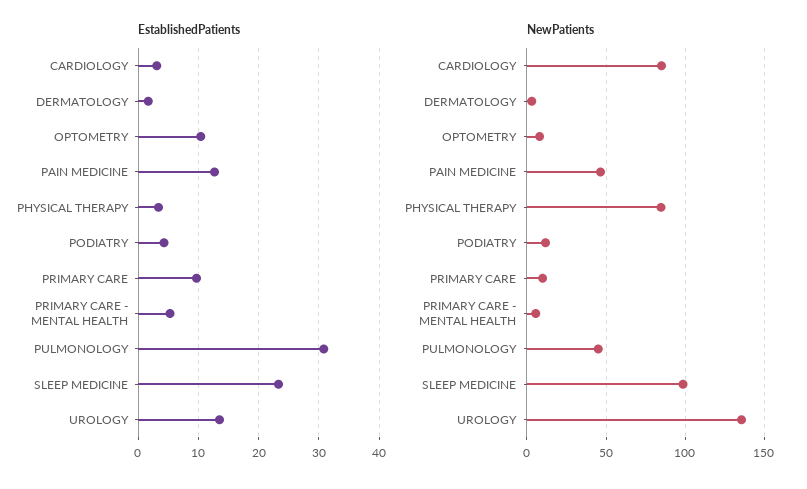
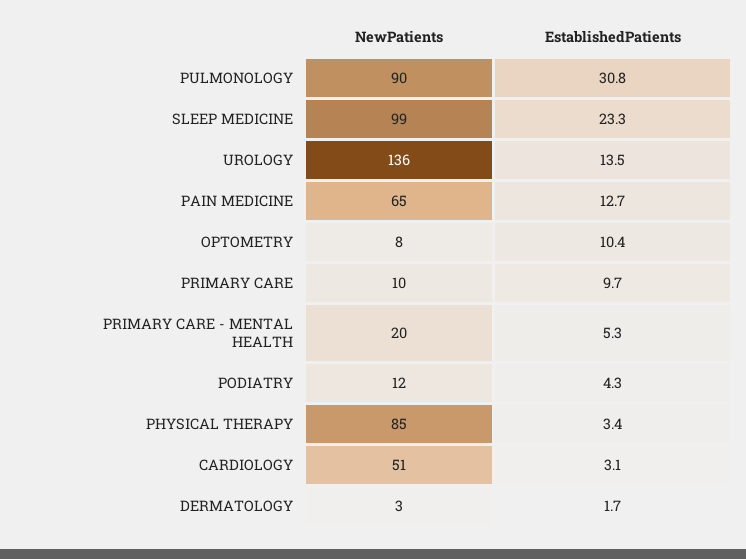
NewPatients, CARDIOLOGY: 85 -> 51
NewPatients, PAIN MEDICINE: 45 -> 65
NewPatients, PRIMARY CARE - MENTAL HEALTH: 5 -> 20
NewPatients, PULMONOLOGY: 45 -> 90

